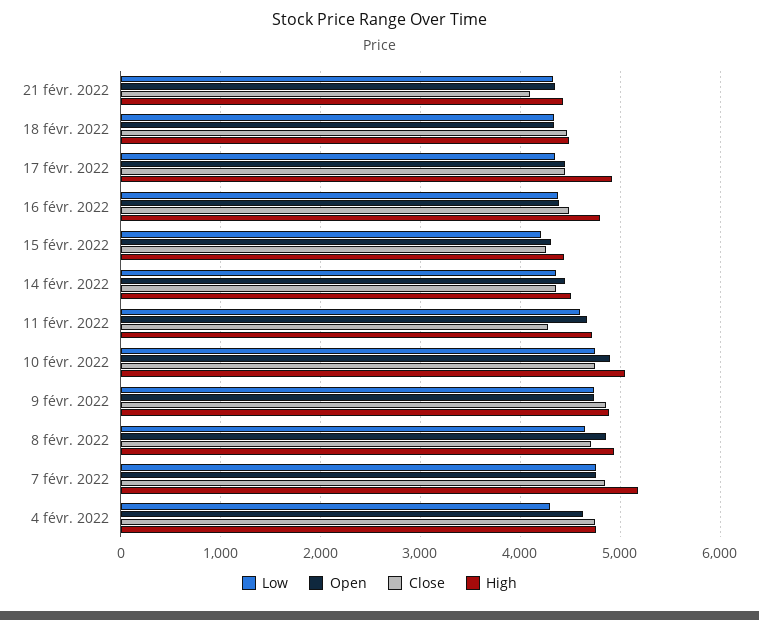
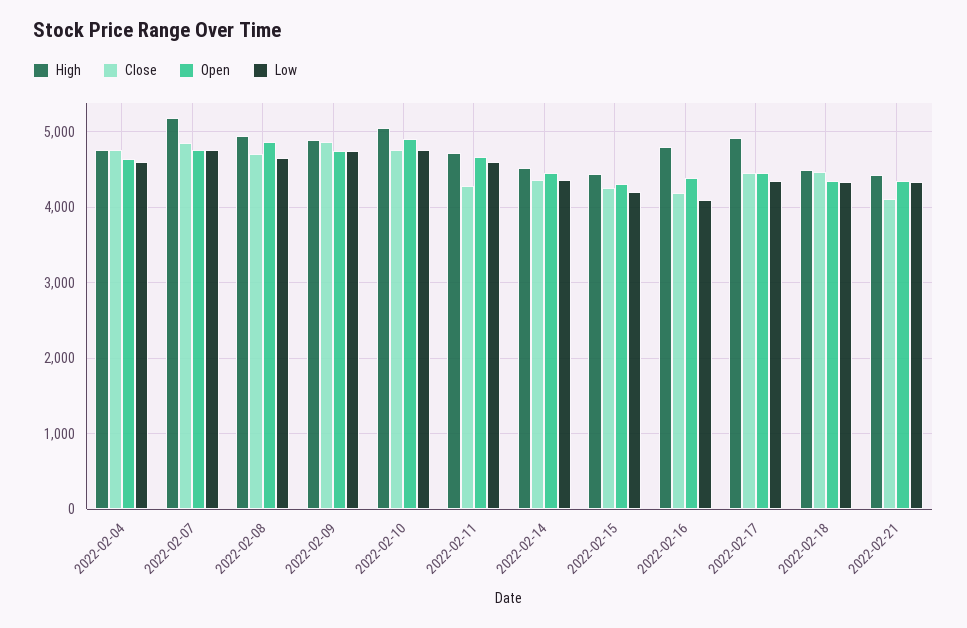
Low, 16 févr. 2022: 4400 -> 4100
Close, 16 févr. 2022: 4500 -> 4200
Low, 4 févr. 2022: 4300 -> 4600

